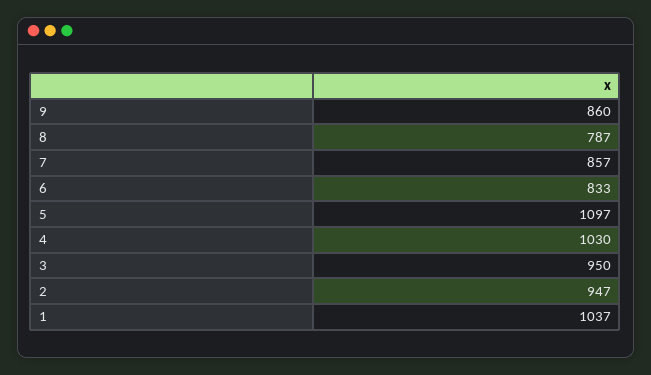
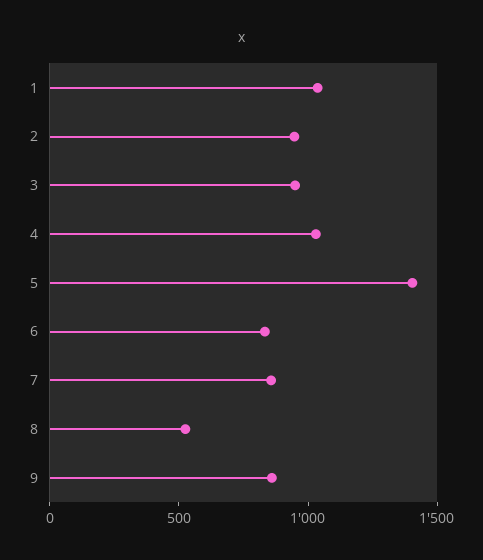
8: 787 -> 500
5: 1097 -> 1400

